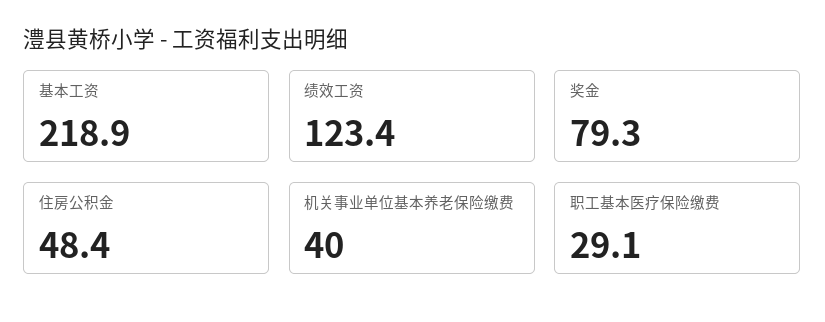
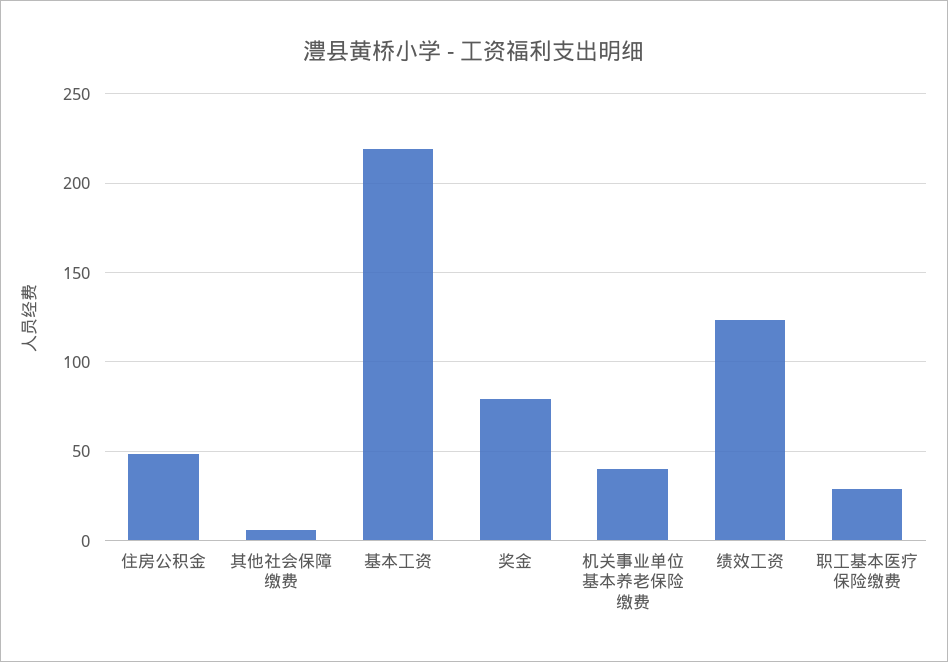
其他社会保障缴费: none -> 5

